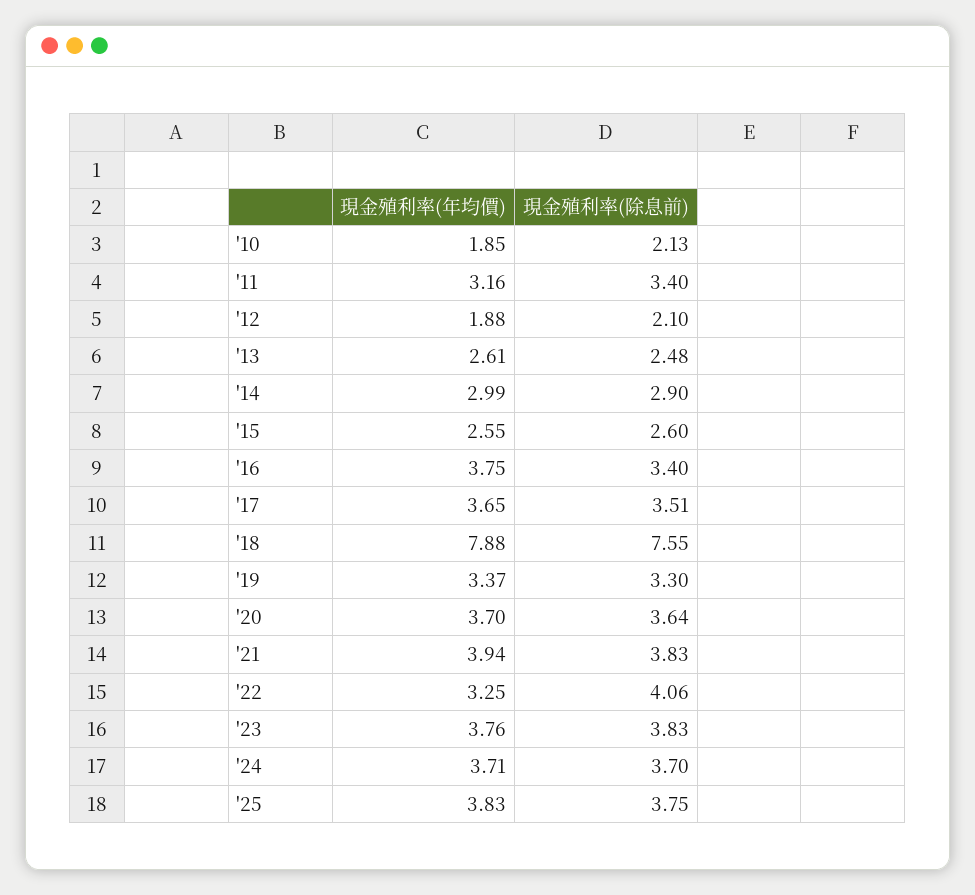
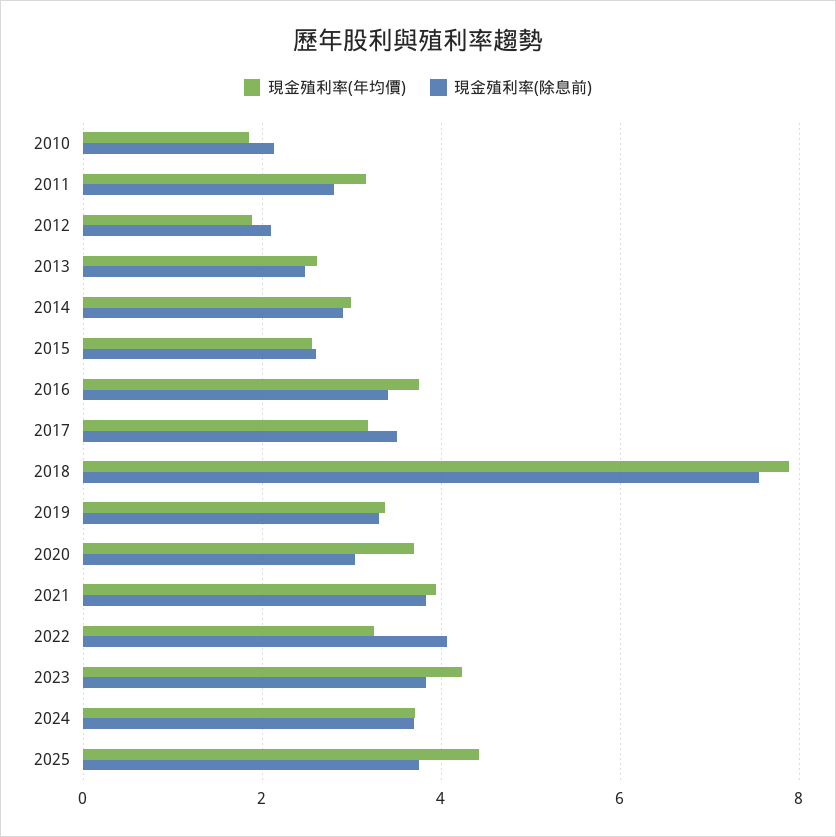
現金殖利率(除息前), '11: 3.4 -> 2.8
現金殖利率(年均價), '17: 3.65 -> 3.2
現金殖利率(除息前), '20: 3.64 -> 3
現金殖利率(年均價), '23: 3.76 -> 4.2
現金殖利率(年均價), '25: 3.83 -> 4.4

